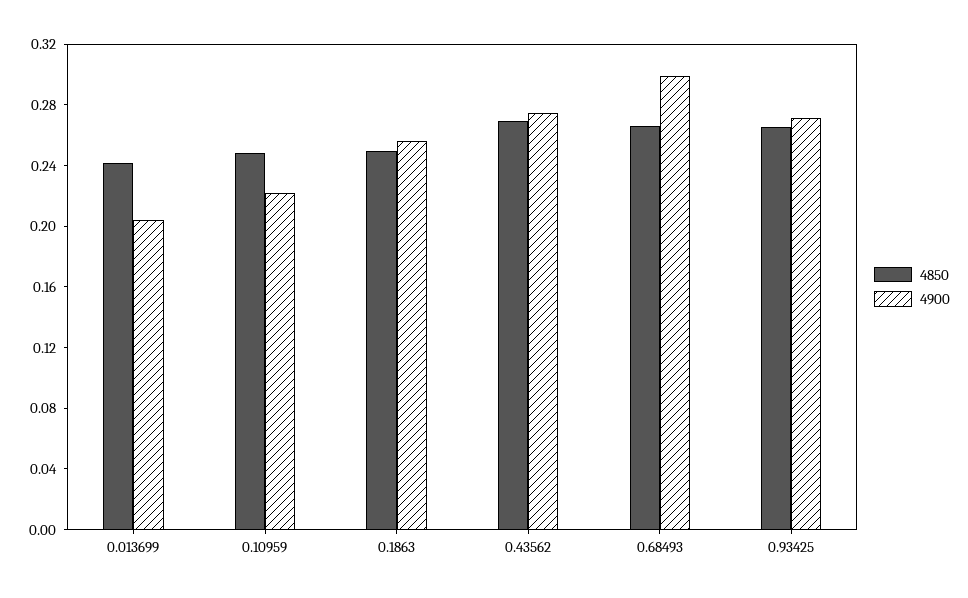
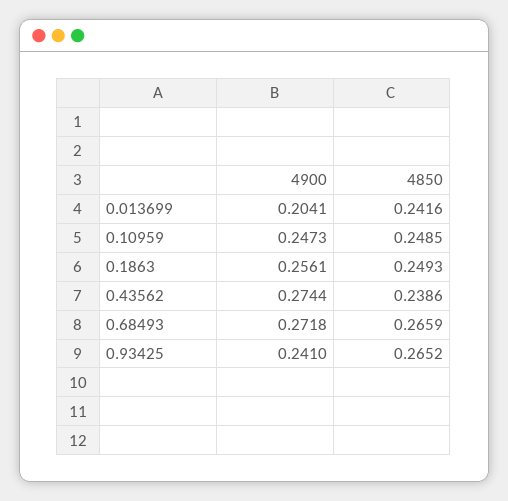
4900, 0.10959: 0.22 -> 0.2473
4850, 0.43562: 0.27 -> 0.2386
4900, 0.68493: 0.3 -> 0.2718
4900, 0.93425: 0.27 -> 0.241

